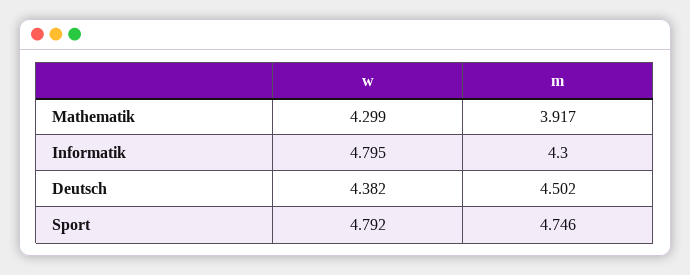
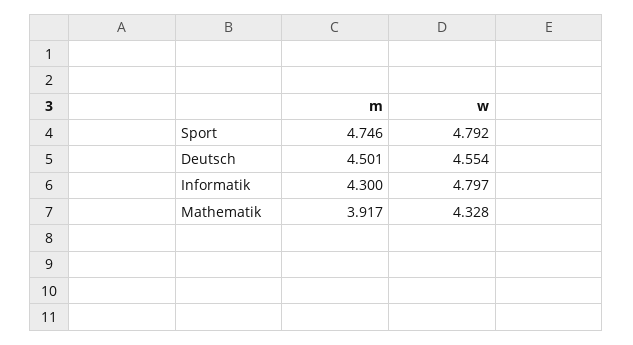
w, Mathematik: 4.299 -> 4.328
w, Informatik: 4.795 -> 4.797
w, Deutsch: 4.382 -> 4.554
m, Deutsch: 4.502 -> 4.501

